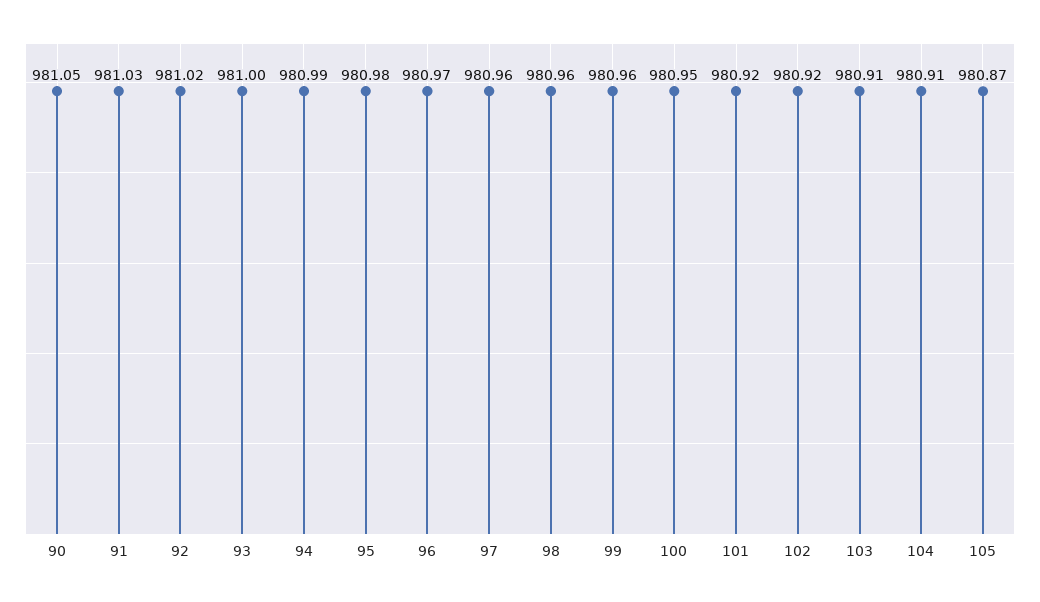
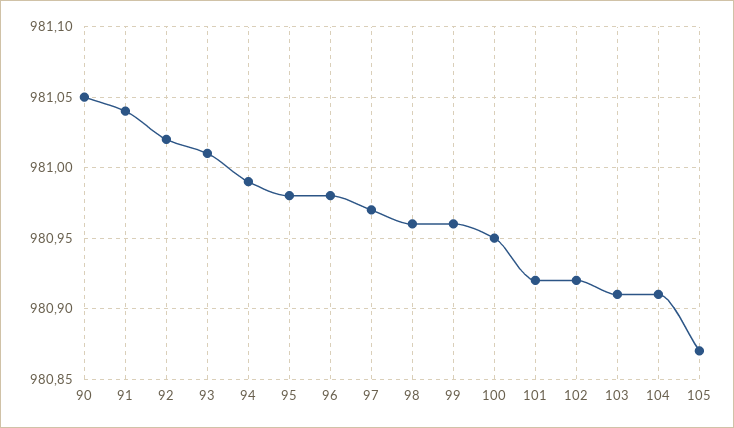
91: 981.03 -> 981.04
93: 981 -> 981.01
96: 980.97 -> 980.98
97: 980.96 -> 980.97

